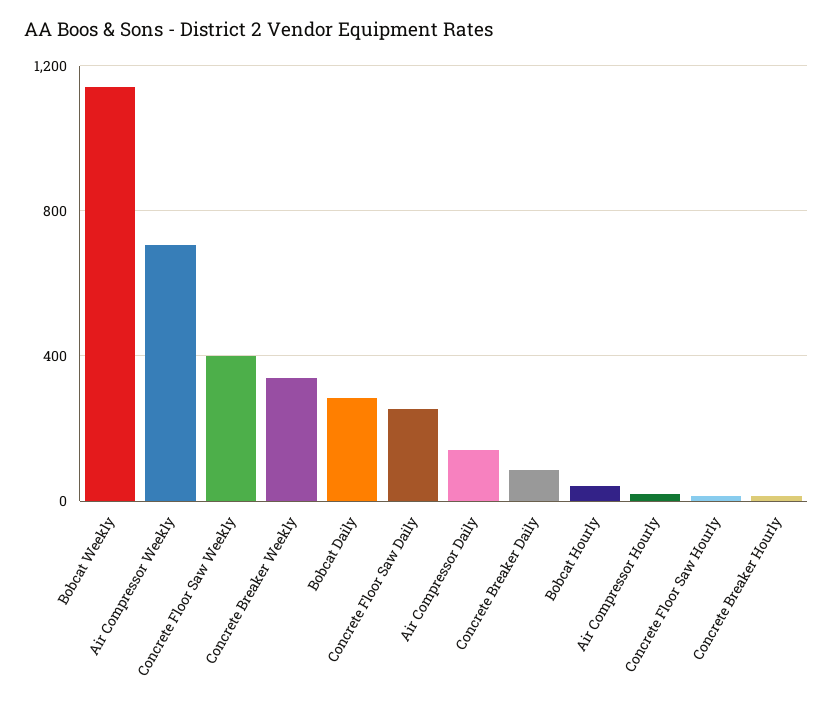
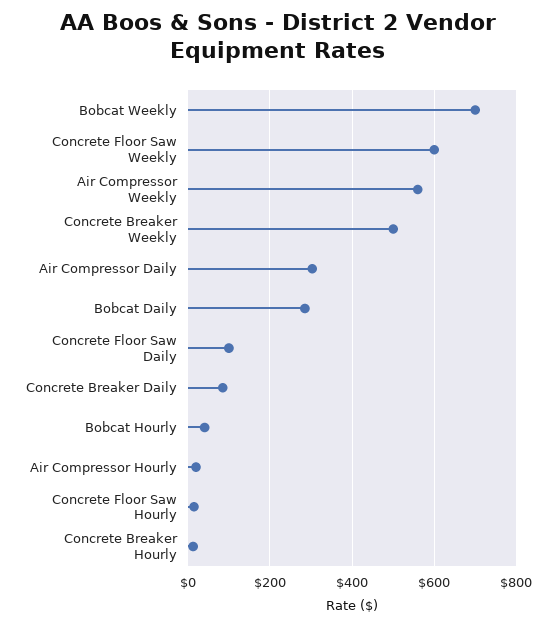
Bobcat Weekly: 1150 -> 700
Air Compressor Weekly: 700 -> 560
Concrete Floor Saw Weekly: 400 -> 600
Concrete Breaker Weekly: 350 -> 500
Concrete Floor Saw Daily: 250 -> 100
Air Compressor Daily: 150 -> 300

